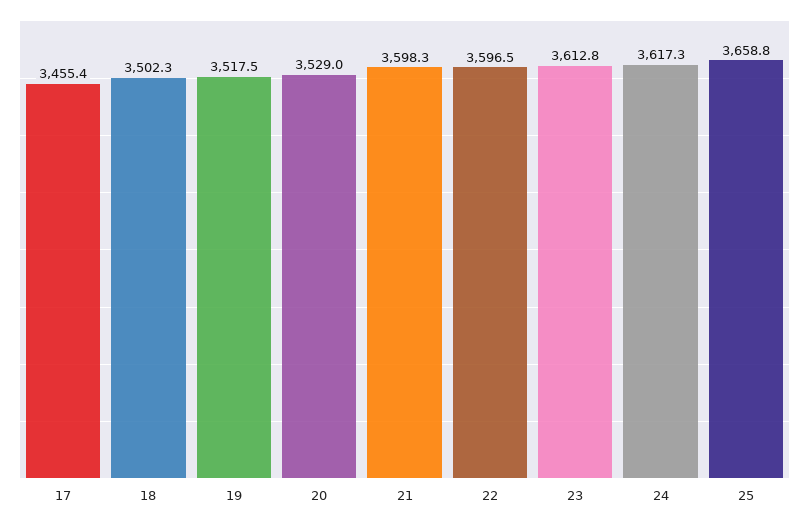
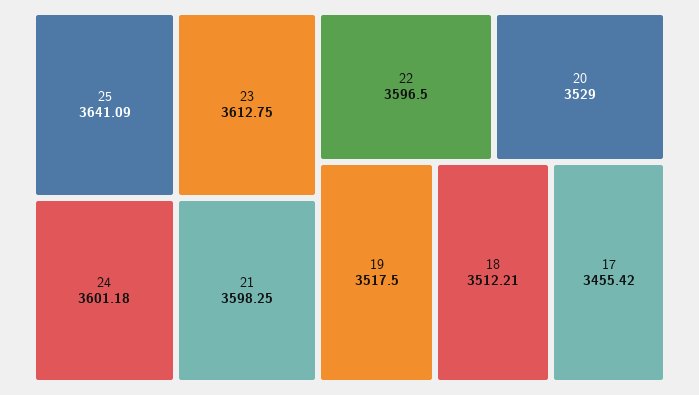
18: 3502.3 -> 3512.21
24: 3617.3 -> 3601.18
25: 3658.8 -> 3641.09

